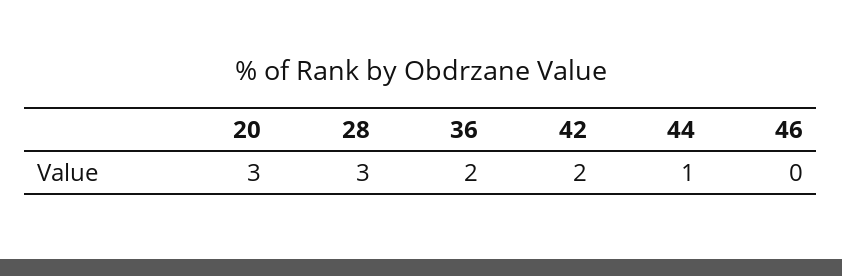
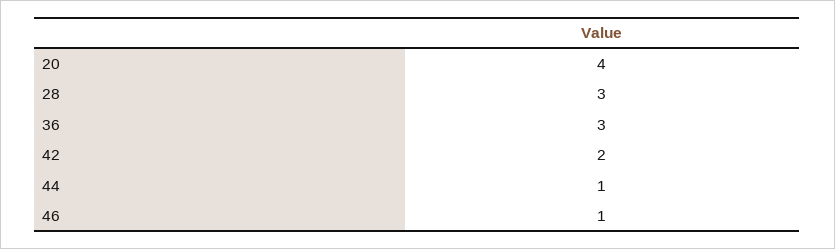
20: 3 -> 4
36: 2 -> 3
46: 0 -> 1

